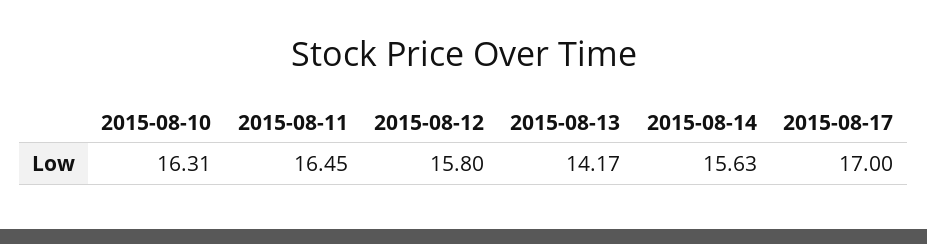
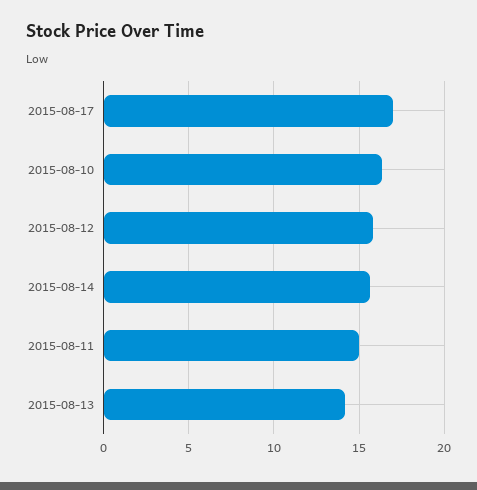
2015-08-11: 16.45 -> 15

